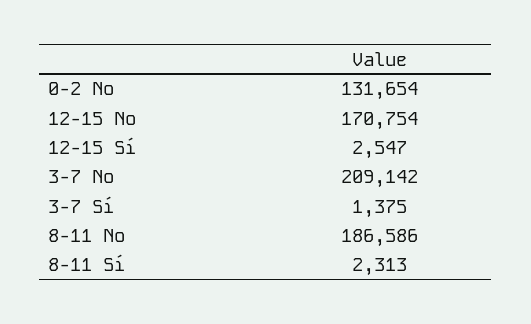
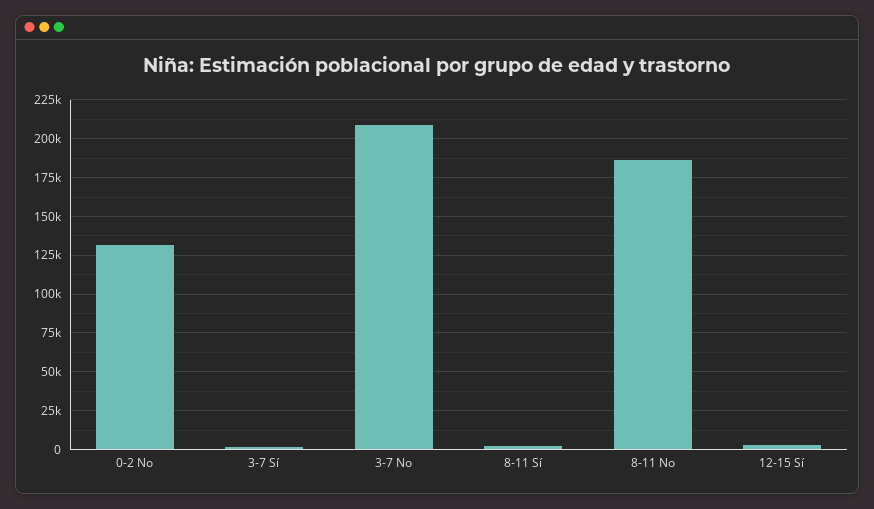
12-15 No: 170754 -> none

